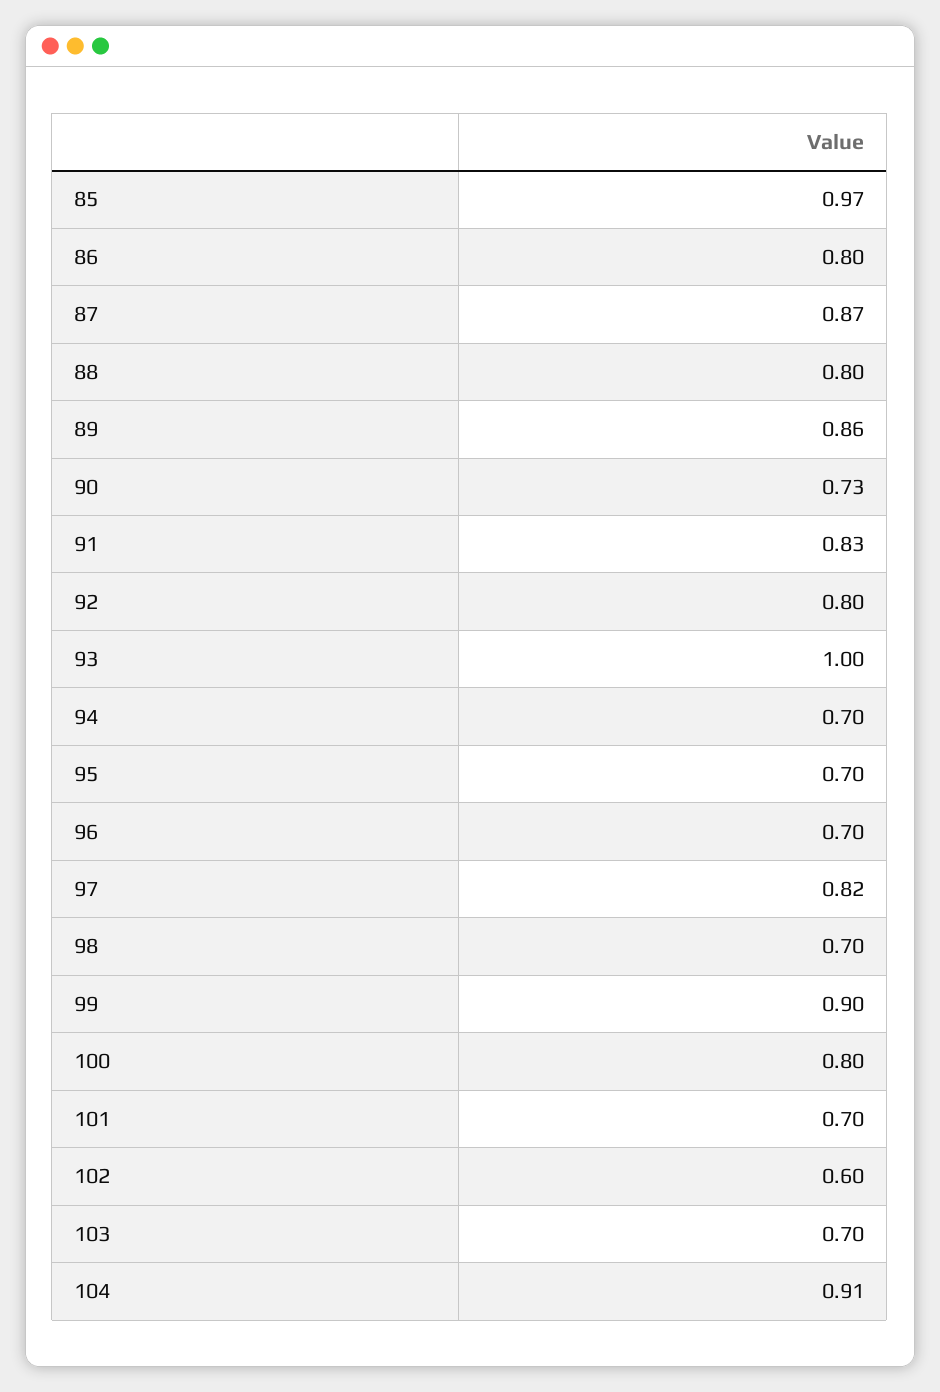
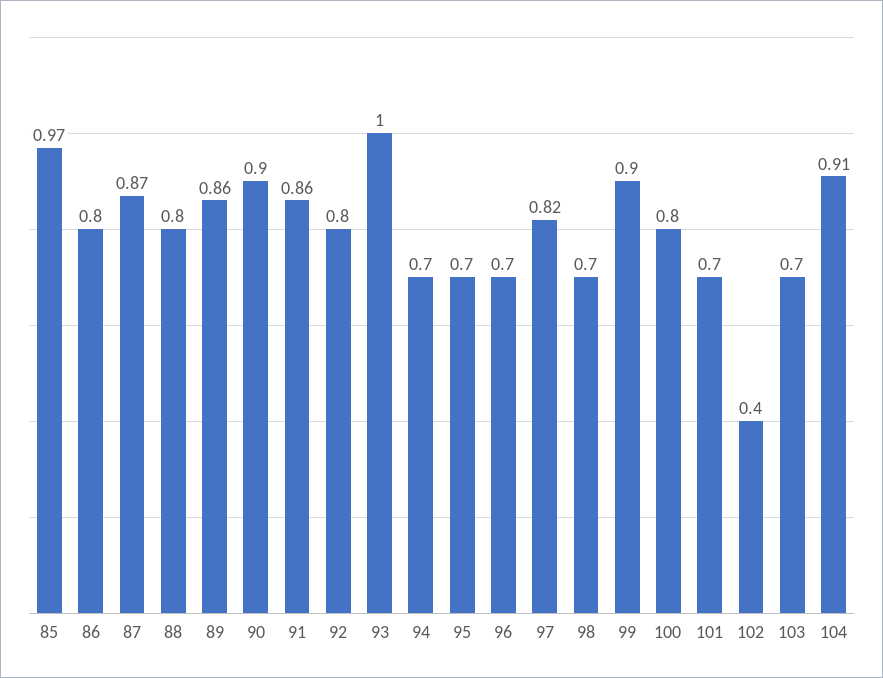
90: 0.73 -> 0.9
91: 0.83 -> 0.86
102: 0.6 -> 0.4

